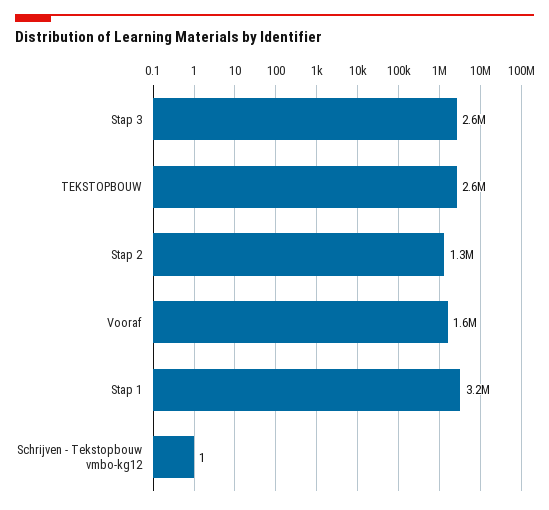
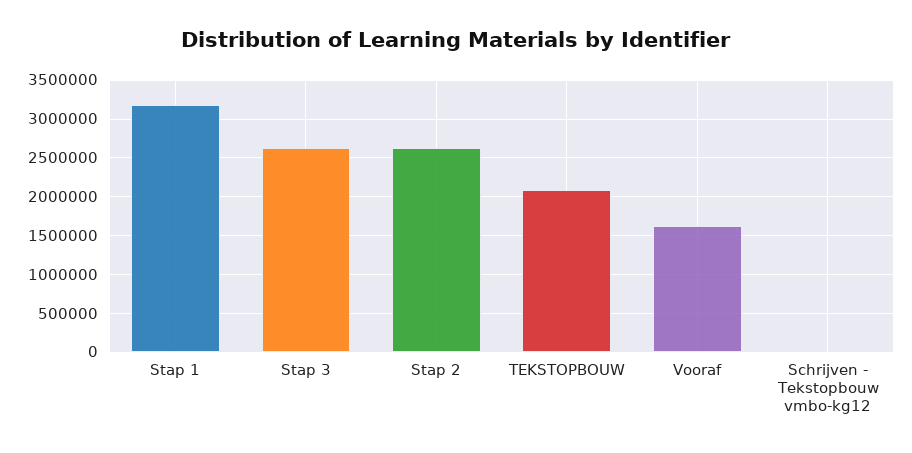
TEKSTOPBOUW: 2600000 -> 2100000
Stap 2: 1300000 -> 2600000

